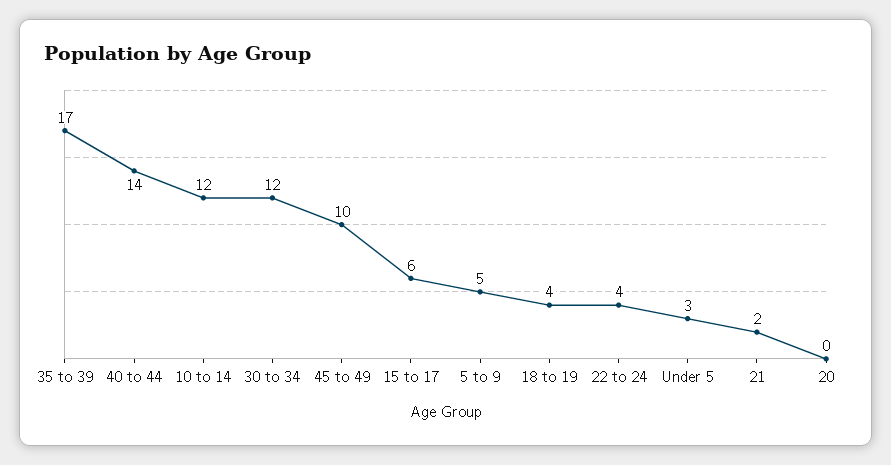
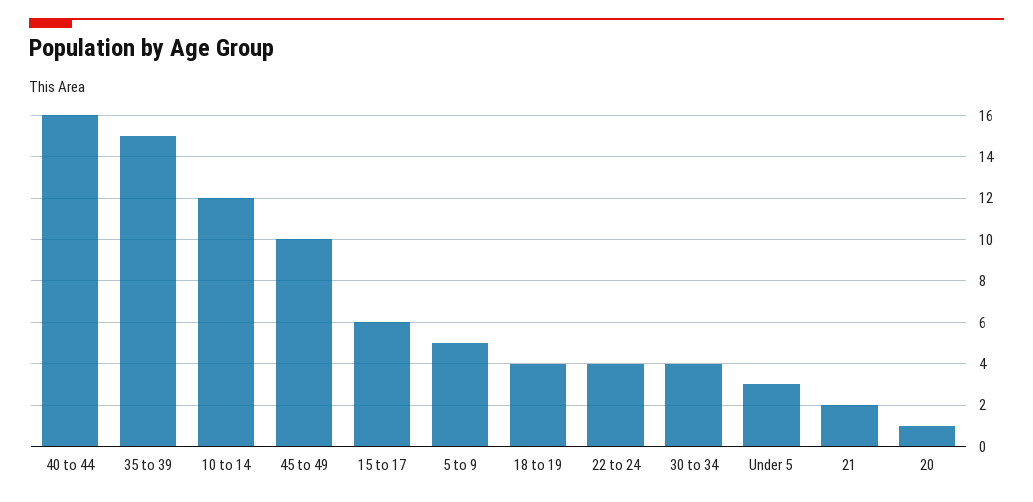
35 to 39: 17 -> 15
40 to 44: 14 -> 16
30 to 34: 12 -> 4
20: 0 -> 1

